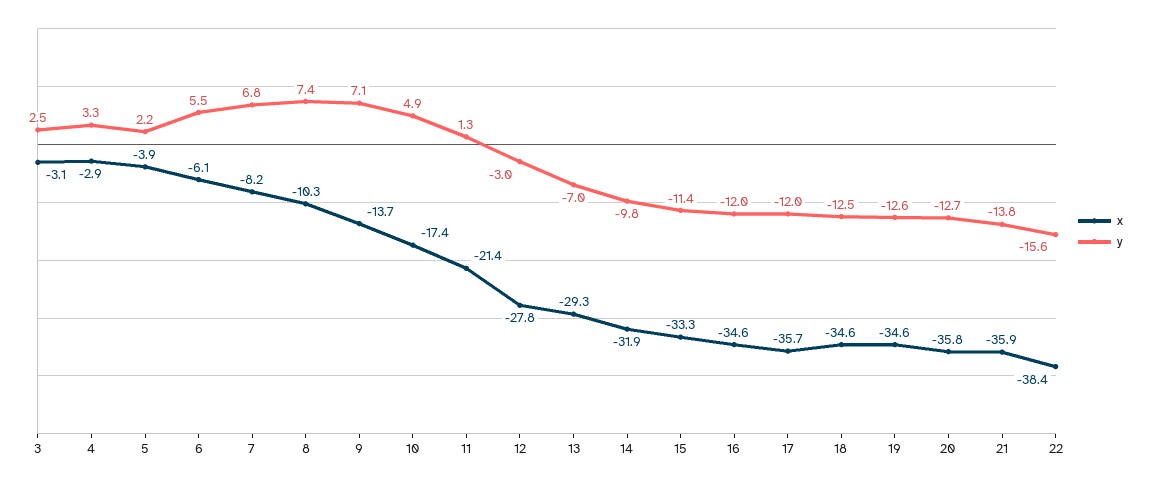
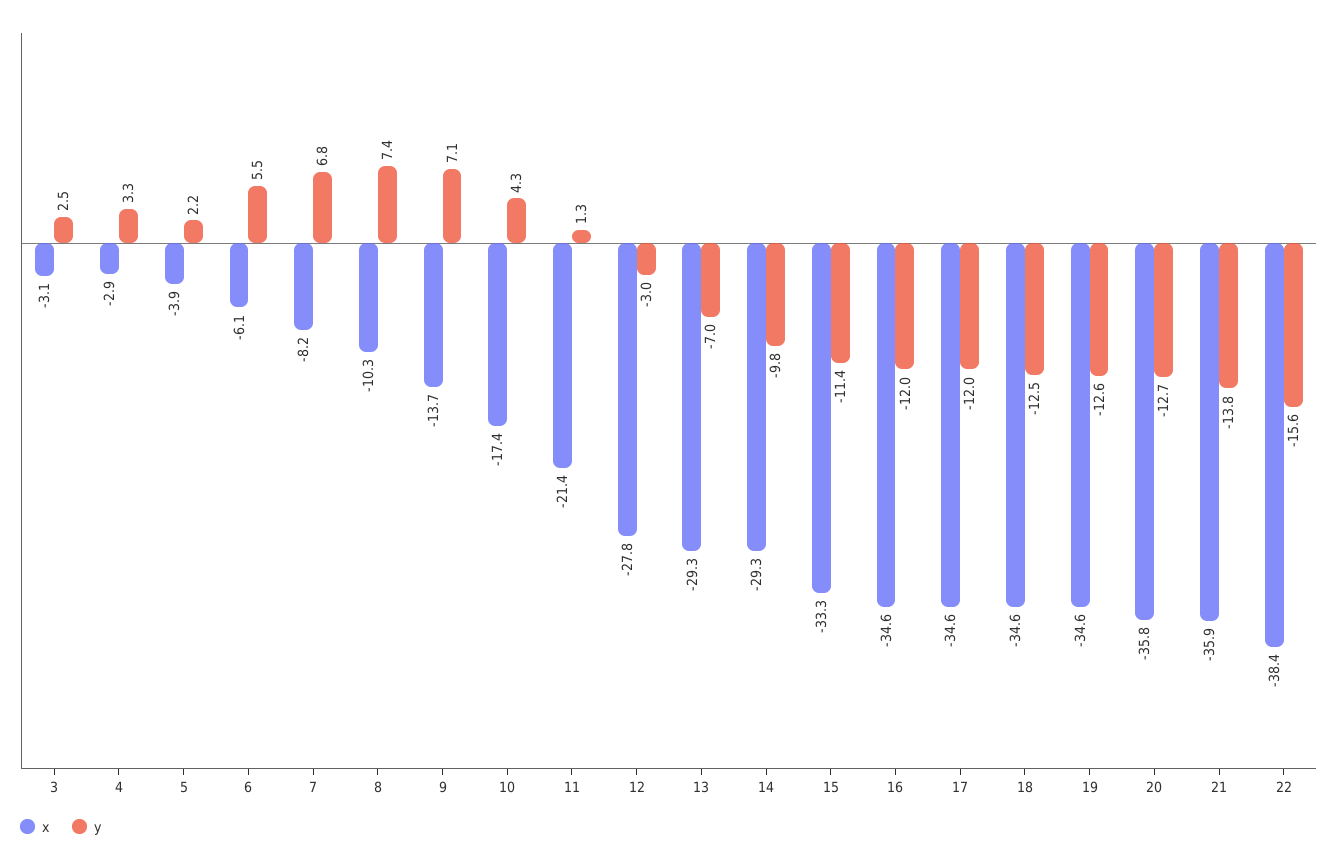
y, 10: 4.9 -> 4.3
x, 14: -31.9 -> -29.3
x, 17: -35.7 -> -34.6

